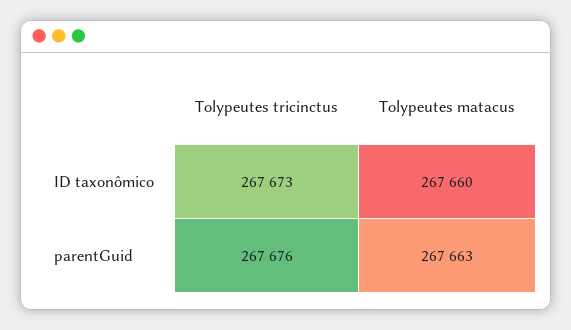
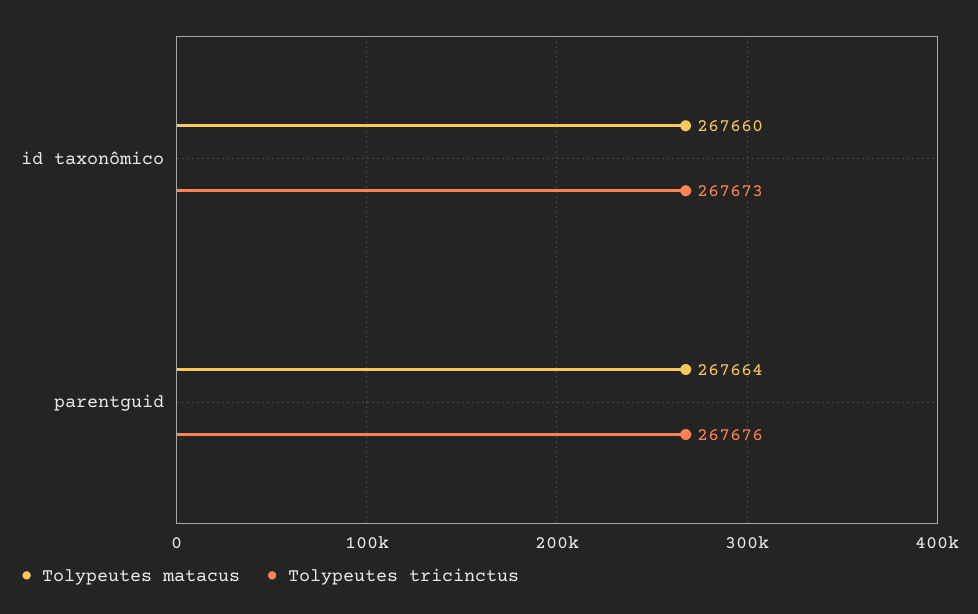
Tolypeutes matacus, parentGuid: 267663 -> 267664

